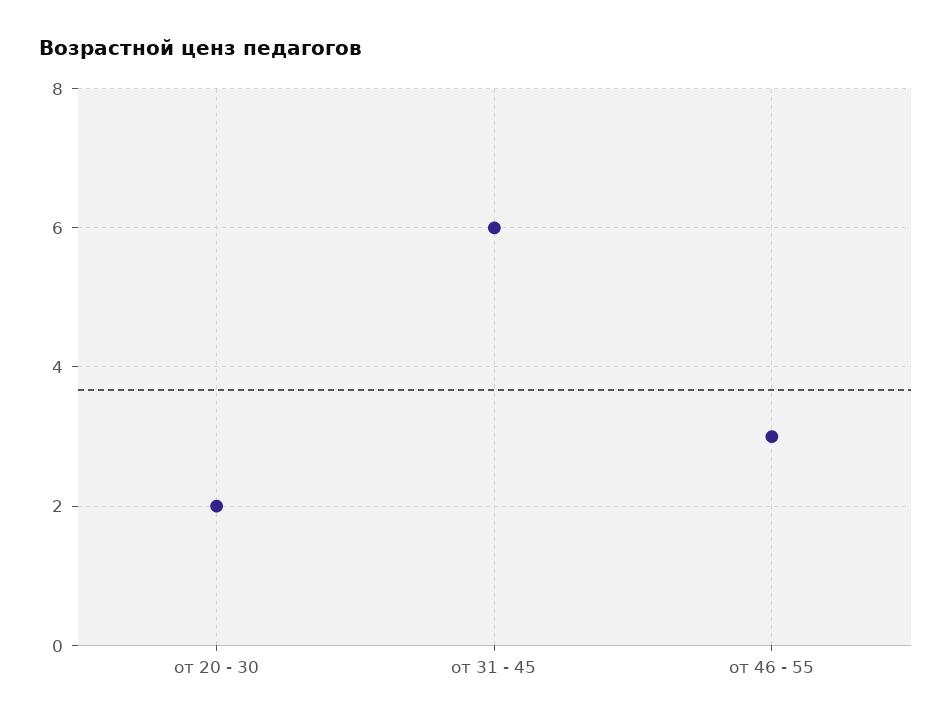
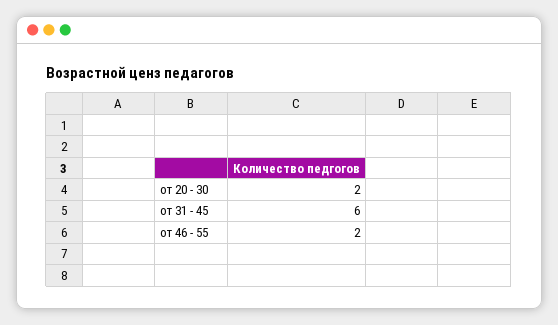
от 46 - 55: 3 -> 2

